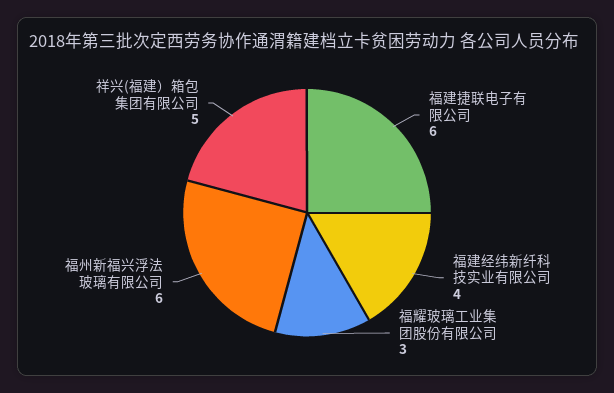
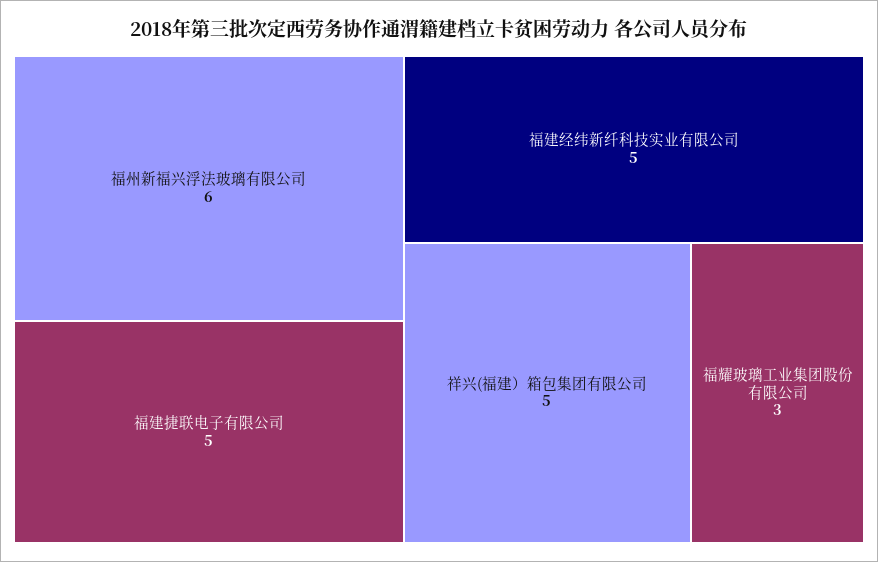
福建捷联电子有限公司: 6 -> 5
福建经纬新纤科技实业有限公司: 4 -> 5

